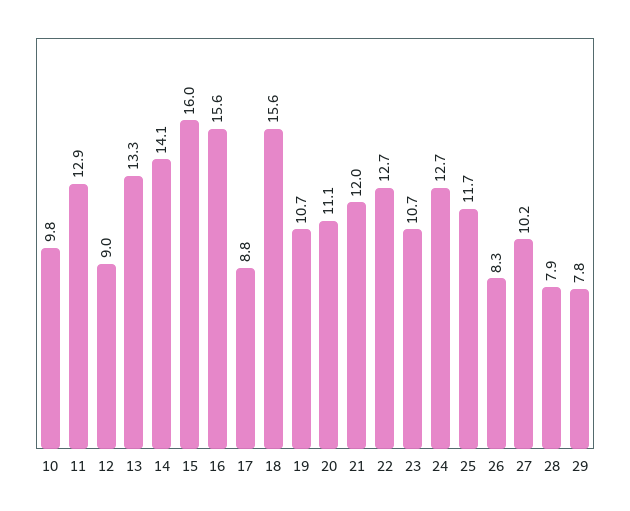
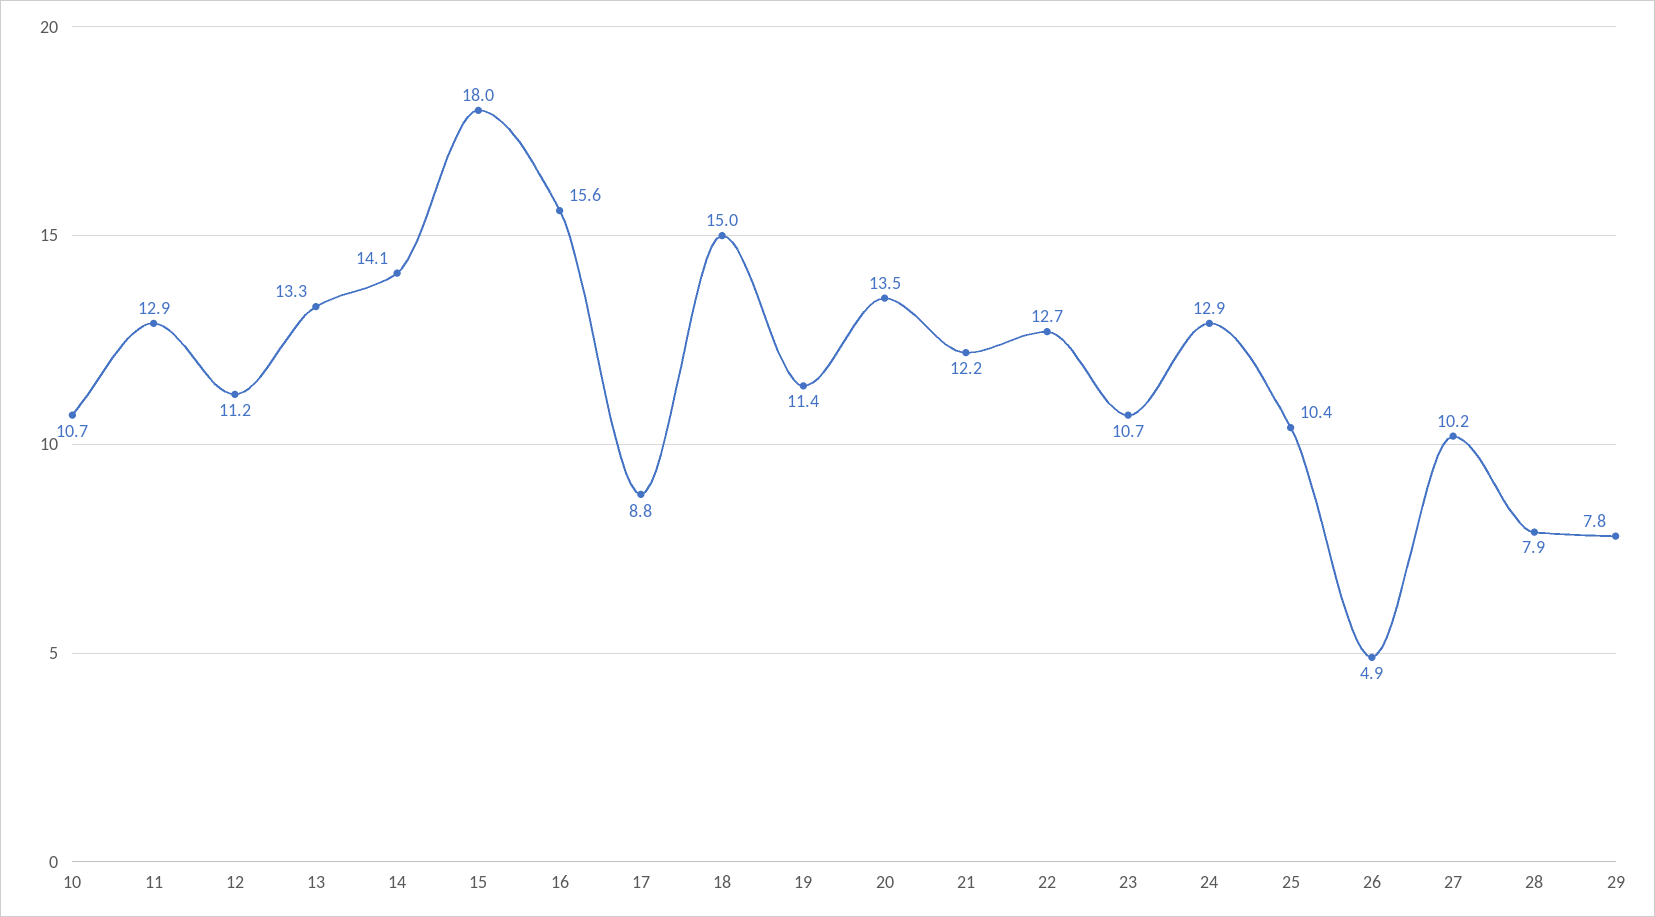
10: 9.8 -> 10.7
12: 9 -> 11.2
15: 16 -> 18
18: 15.6 -> 15
19: 10.7 -> 11.4
20: 11.1 -> 13.5
21: 12 -> 12.2
24: 12.7 -> 12.9
25: 11.7 -> 10.4
26: 8.3 -> 4.9

